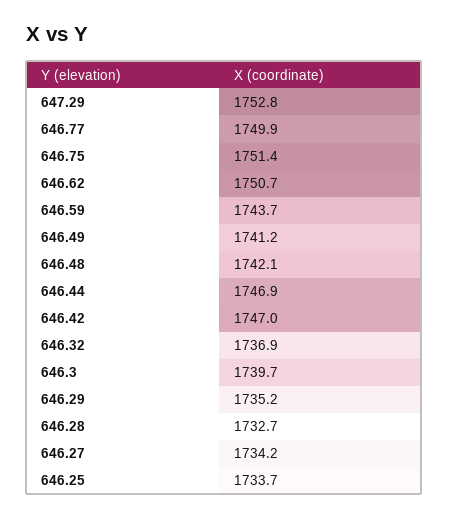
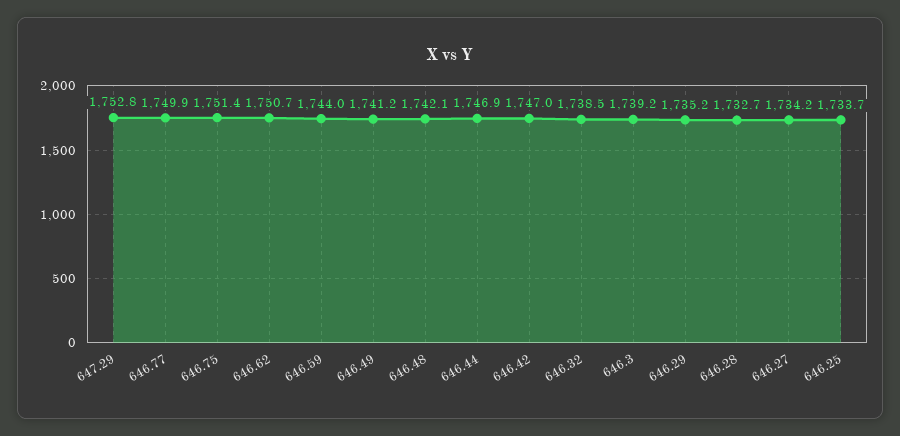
646.59: 1743.7 -> 1744
646.32: 1736.9 -> 1738.5
646.3: 1739.7 -> 1739.2

